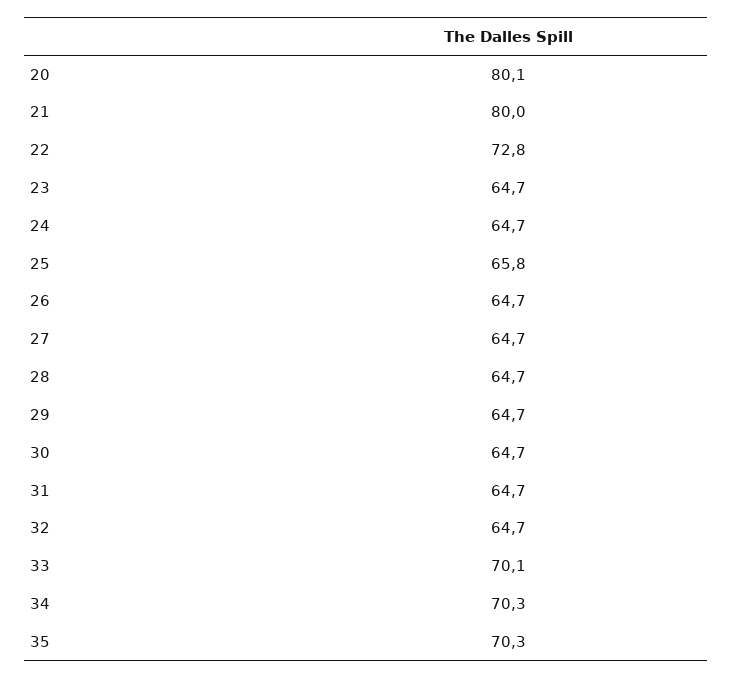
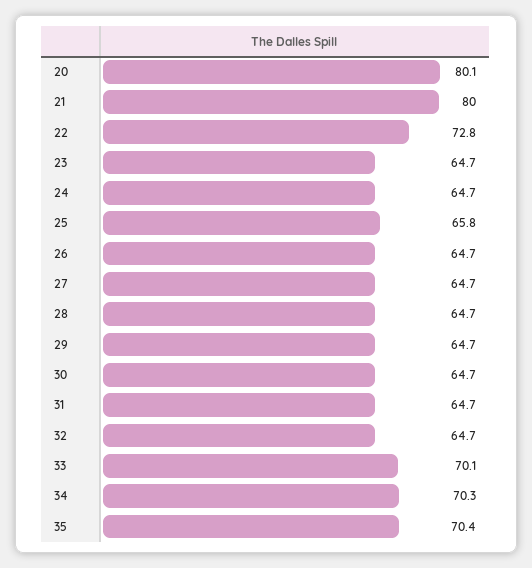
35: 70.3 -> 70.4

